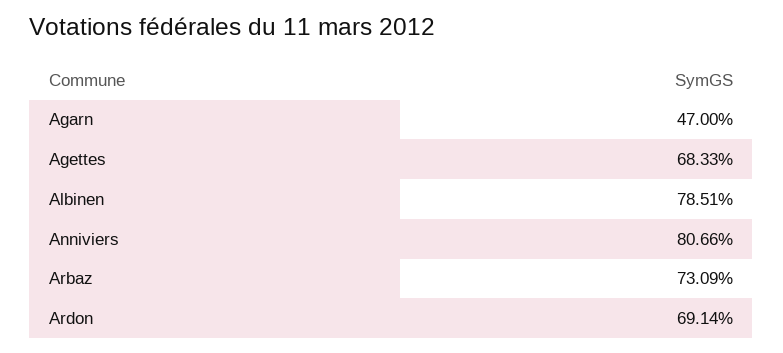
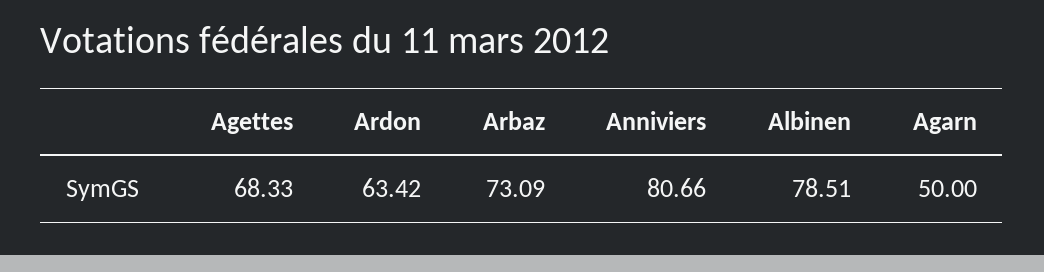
Agarn: 47 -> 50
Ardon: 69.14 -> 63.42

